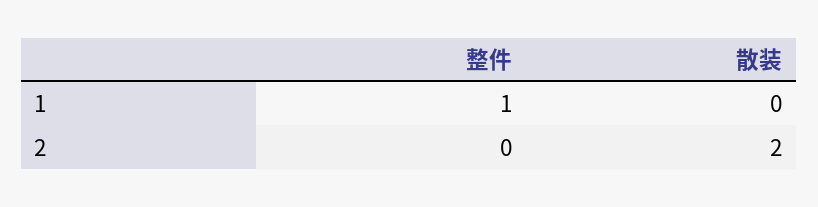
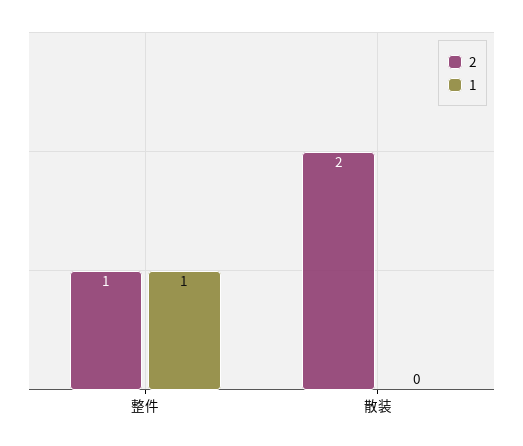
2, 整件: 0 -> 1

